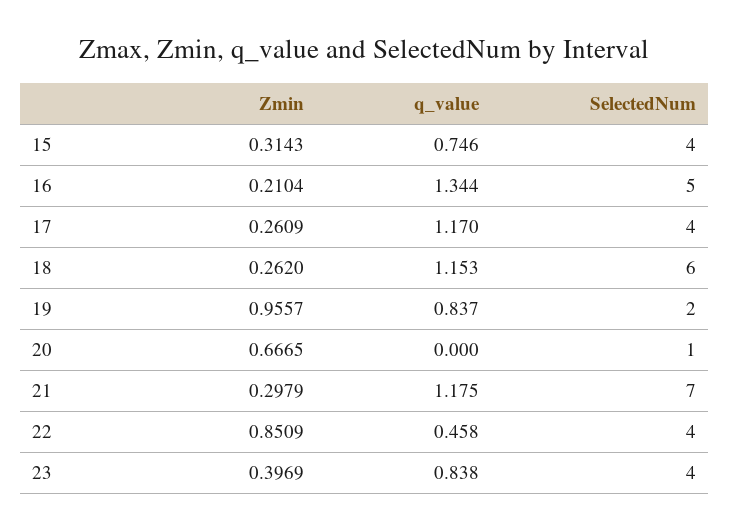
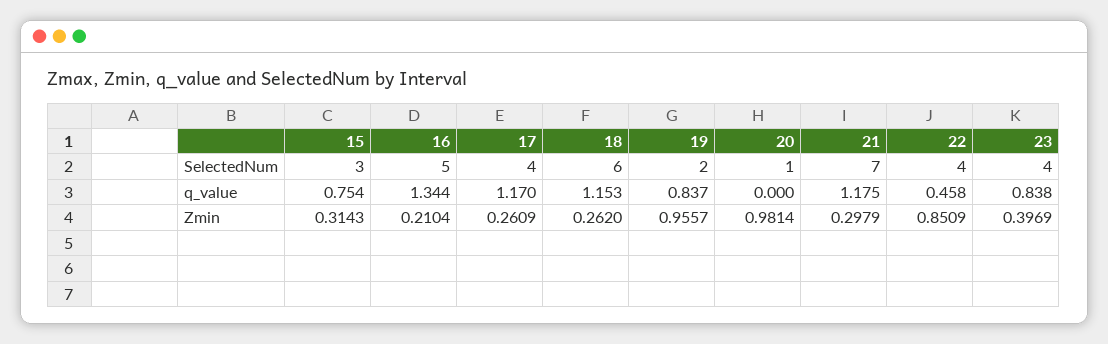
q_value, 15: 0.746 -> 0.754
SelectedNum, 15: 4 -> 3
Zmin, 20: 0.6665 -> 0.9814

